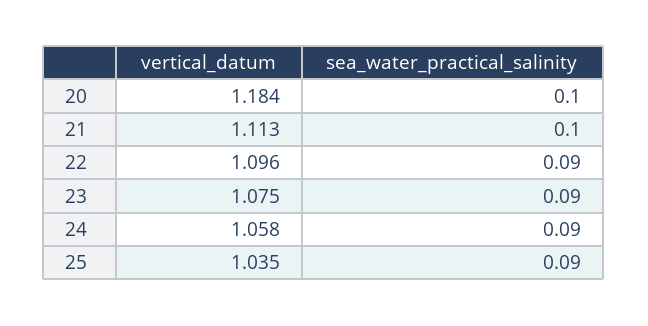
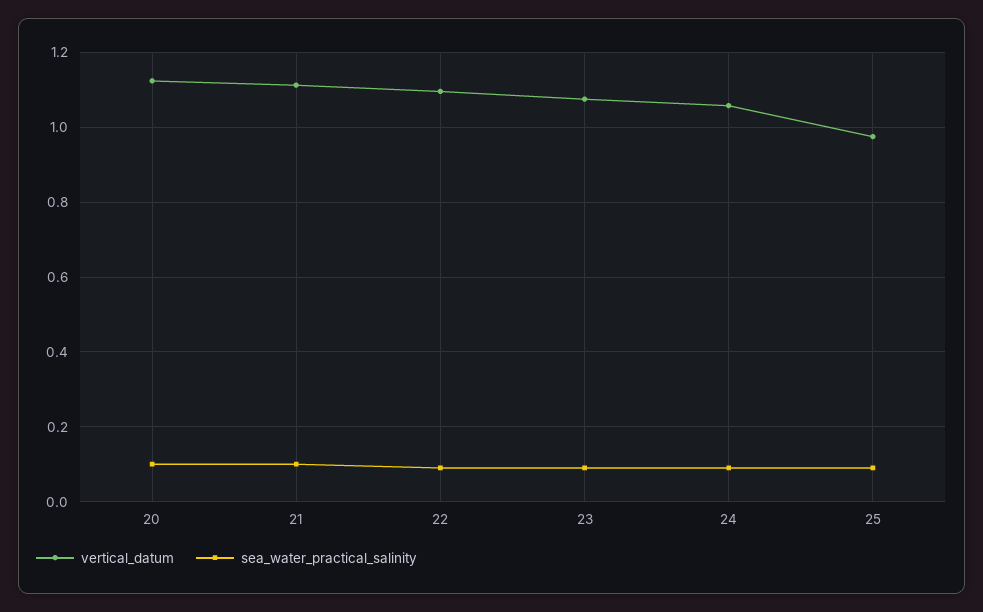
vertical_datum, 20: 1.184 -> 1.12
vertical_datum, 25: 1.035 -> 0.98

